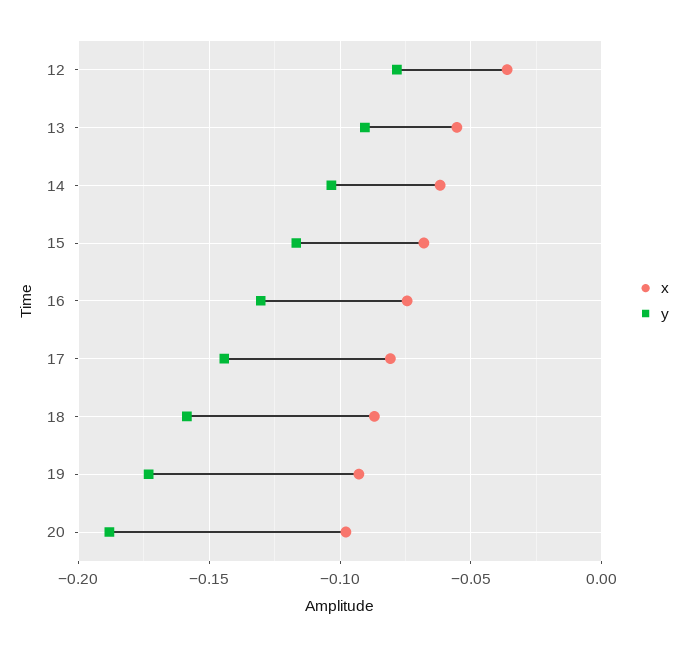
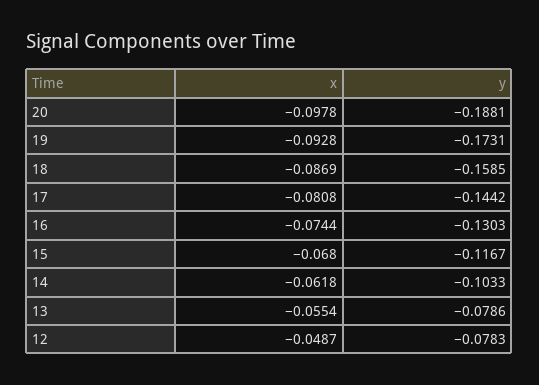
x, 12: -0.035 -> -0.0487
y, 13: -0.09 -> -0.0786

